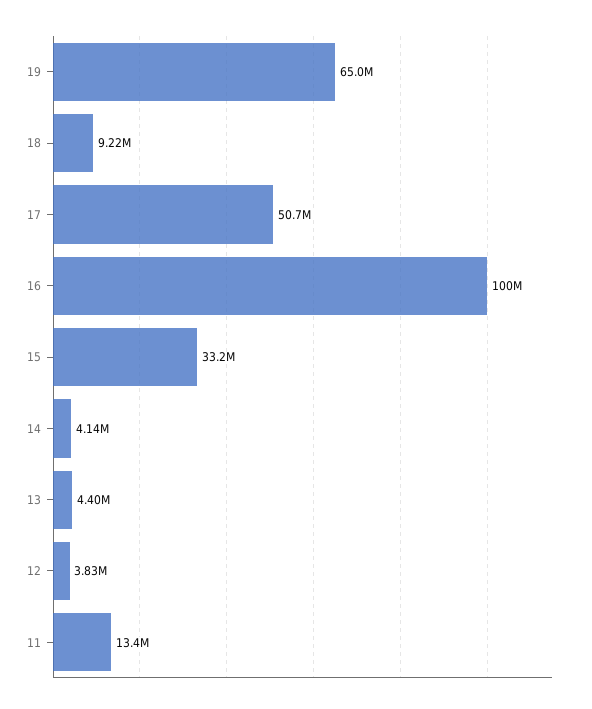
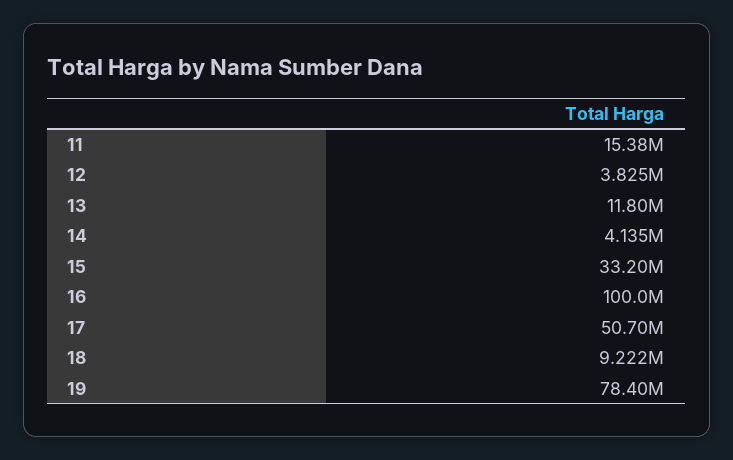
19: 65000000 -> 78400000
13: 4400000 -> 11800000
11: 13400000 -> 15380000

